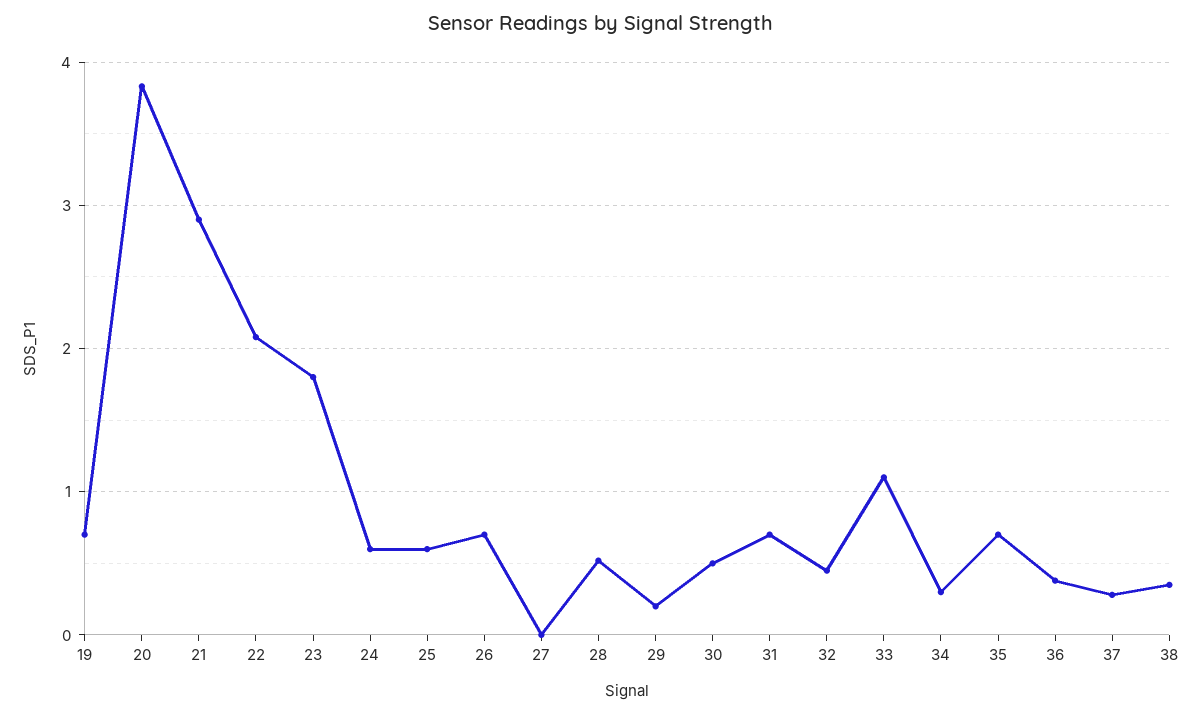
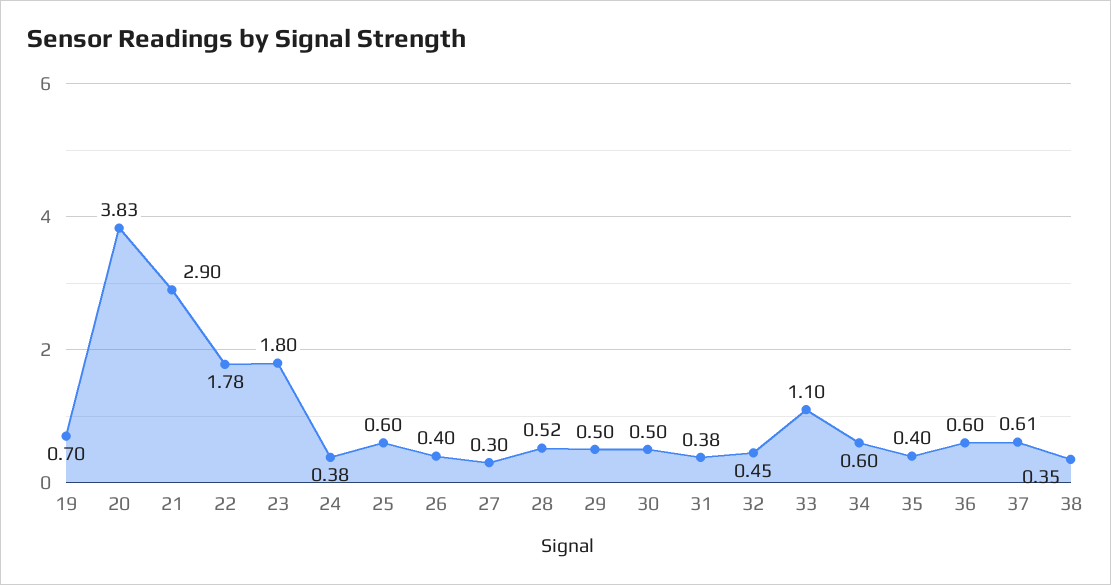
22: 2.1 -> 1.78
24: 0.6 -> 0.38
26: 0.7 -> 0.4
27: 0 -> 0.3
29: 0.2 -> 0.5
31: 0.7 -> 0.38
34: 0.3 -> 0.6
35: 0.7 -> 0.4
36: 0.4 -> 0.6
37: 0.3 -> 0.61

